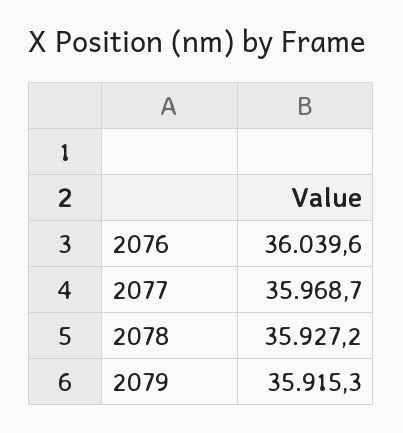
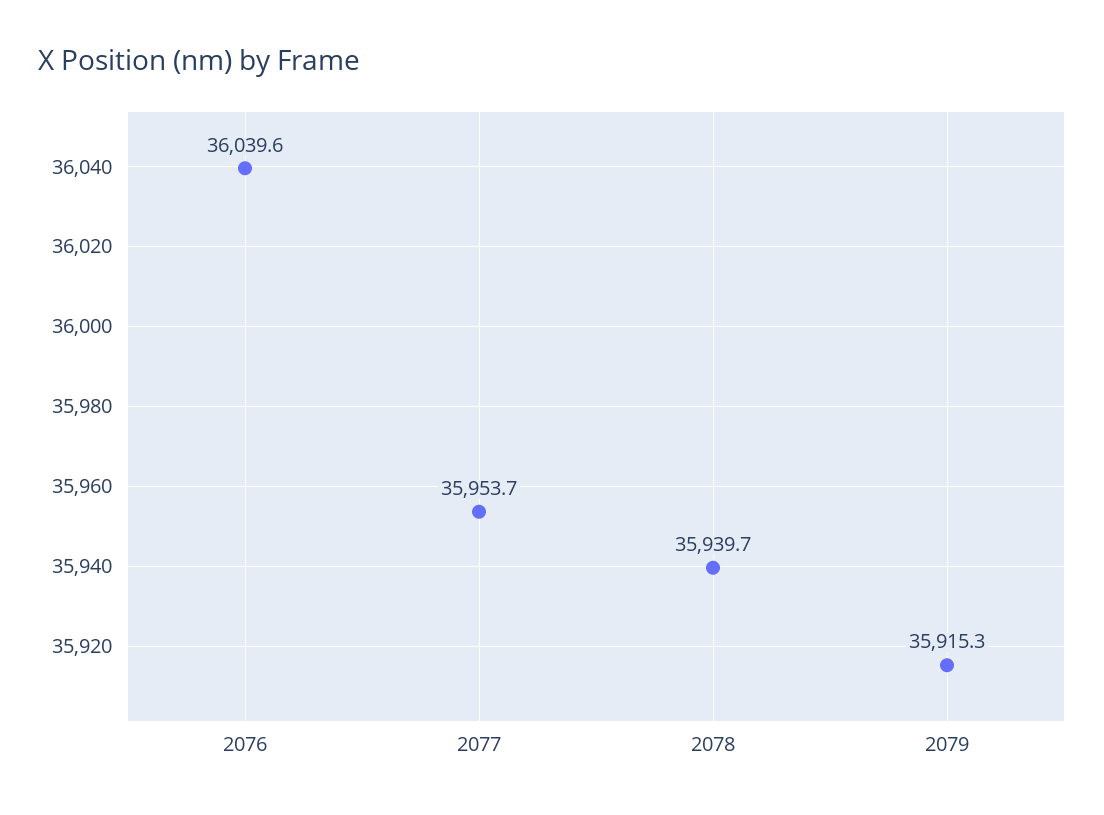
2077: 35968.7 -> 35953.7
2078: 35927.2 -> 35939.7

